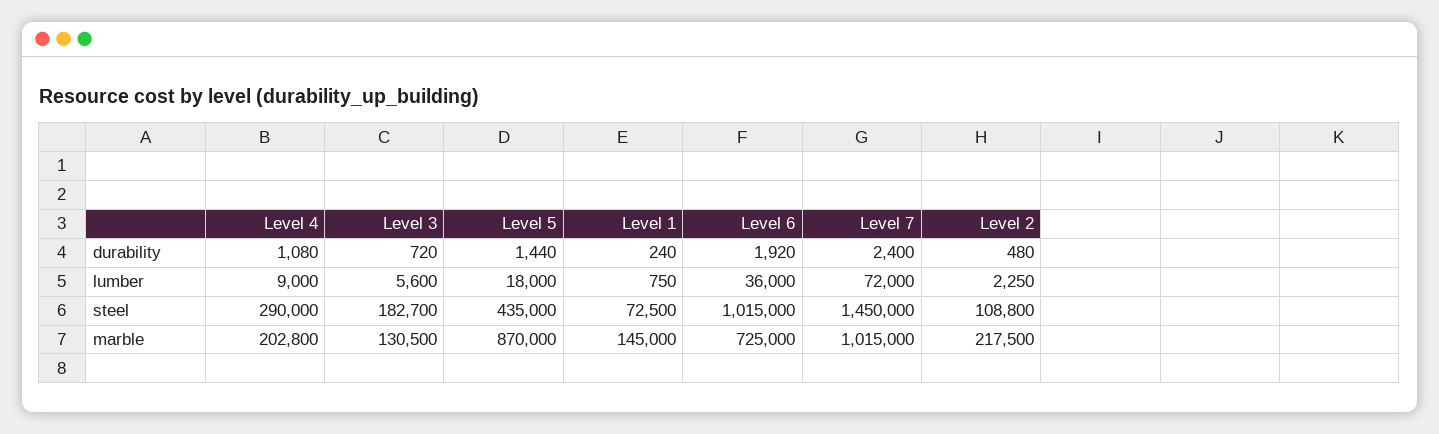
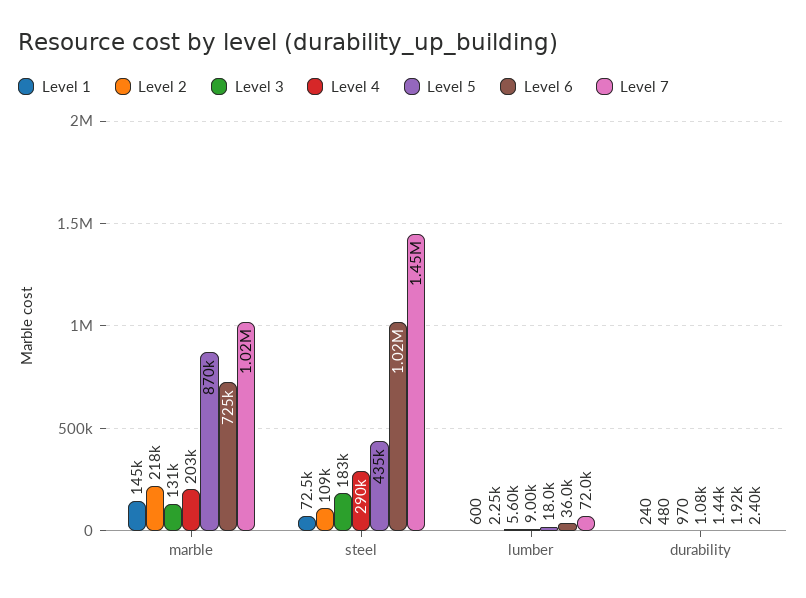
Level 3, durability: 720 -> 970
Level 1, lumber: 750 -> 600
Level 4, marble: 202800 -> 203000

